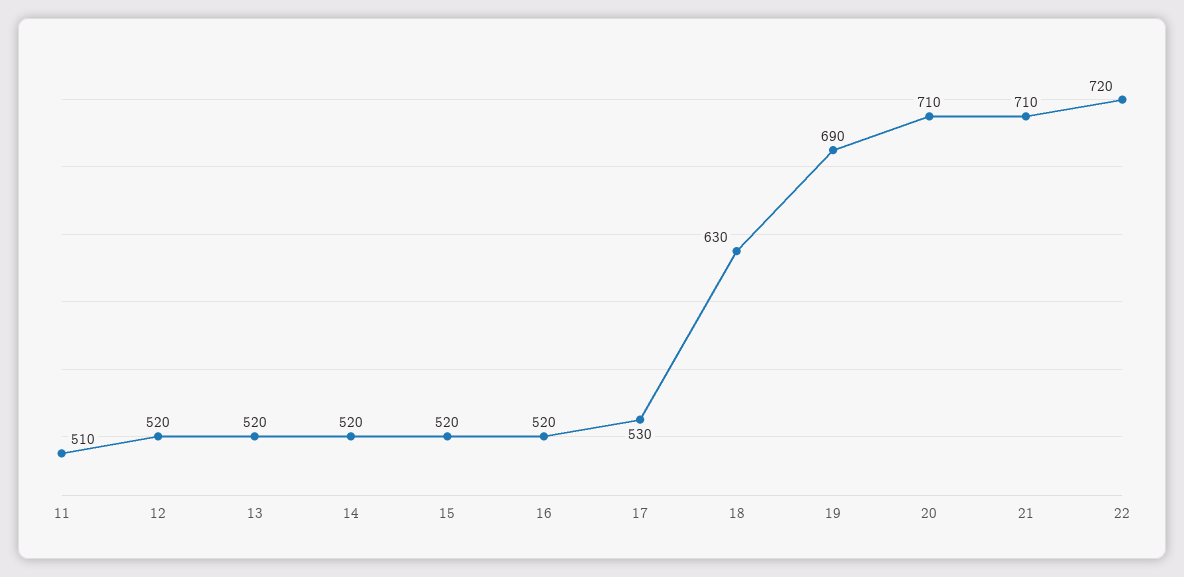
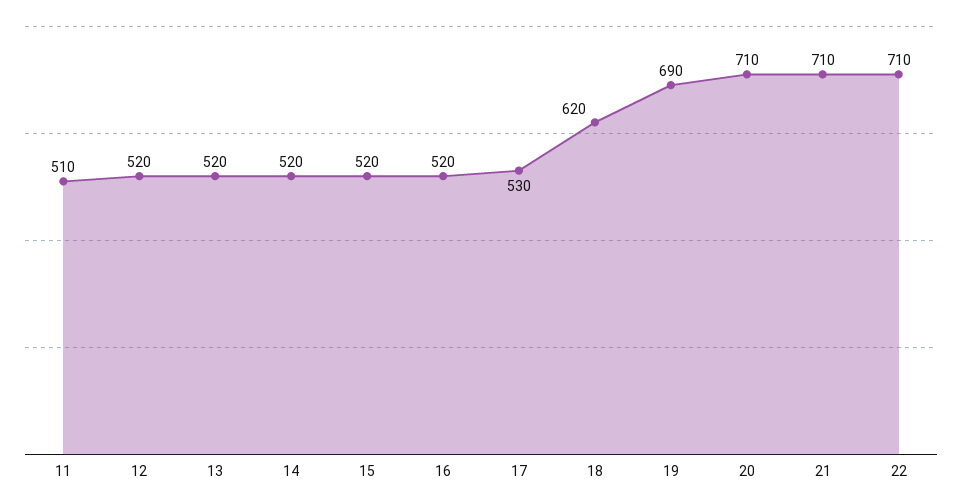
18: 630 -> 620
22: 720 -> 710

